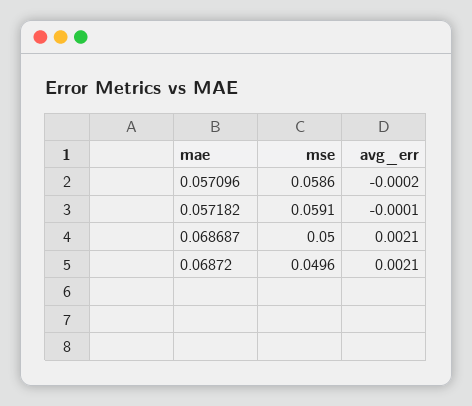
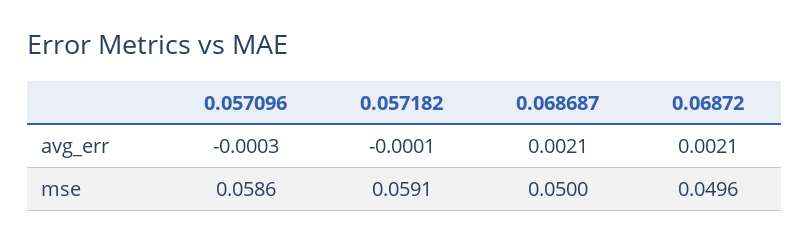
avg_err, 0.057096: -0.0002 -> -0.0003

